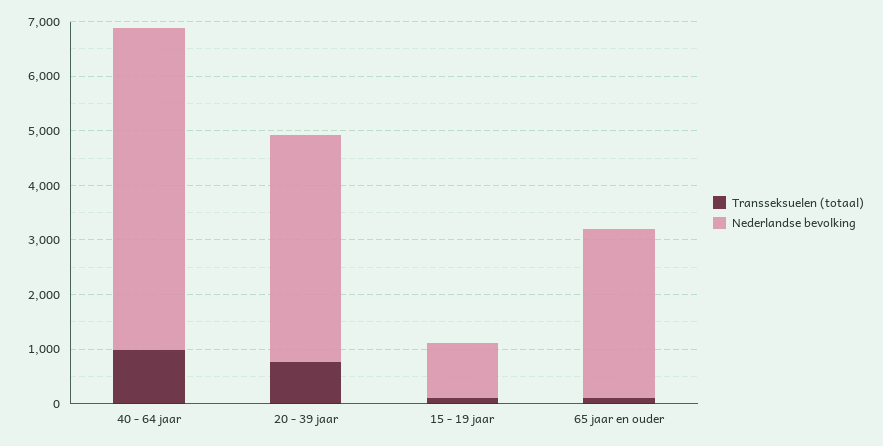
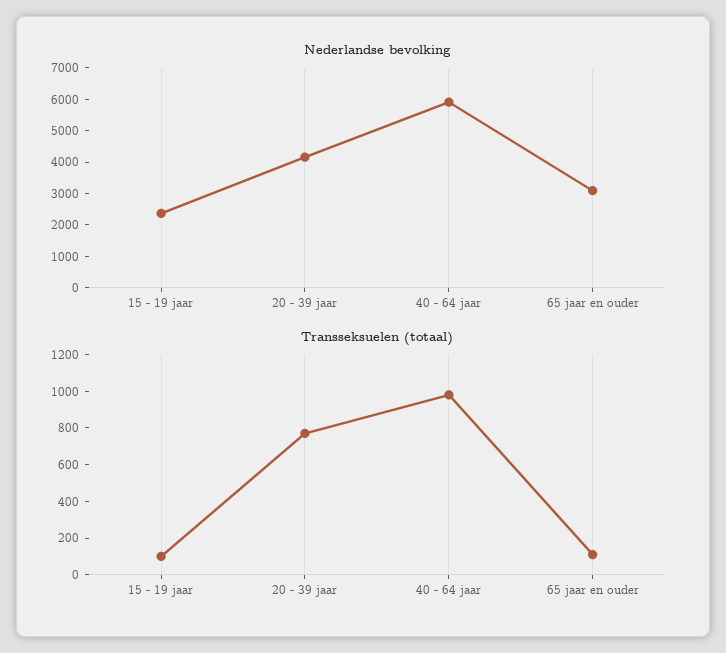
Nederlandse bevolking, 15 - 19 jaar: 1000 -> 2500

